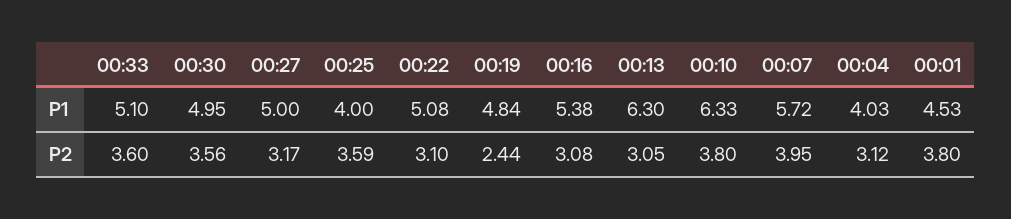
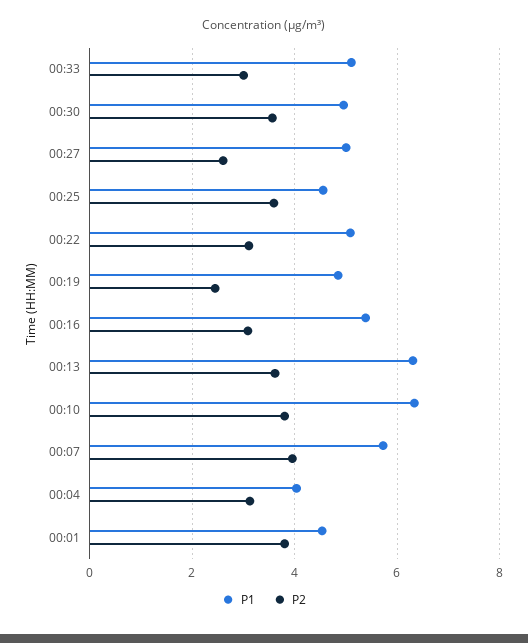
P1, 00:25: 4 -> 4.6
P2, 00:33: 3.6 -> 3
P2, 00:27: 3.17 -> 2.6
P2, 00:13: 3.05 -> 3.6

